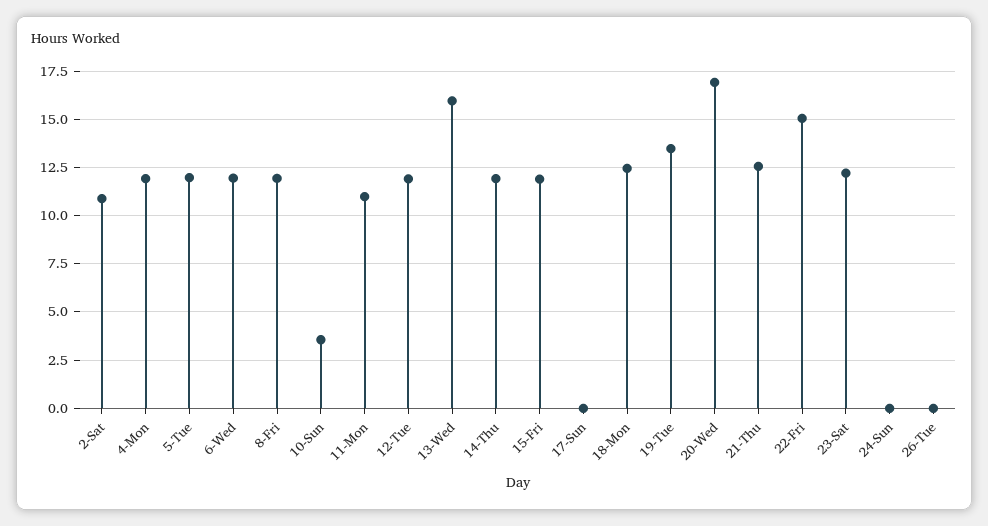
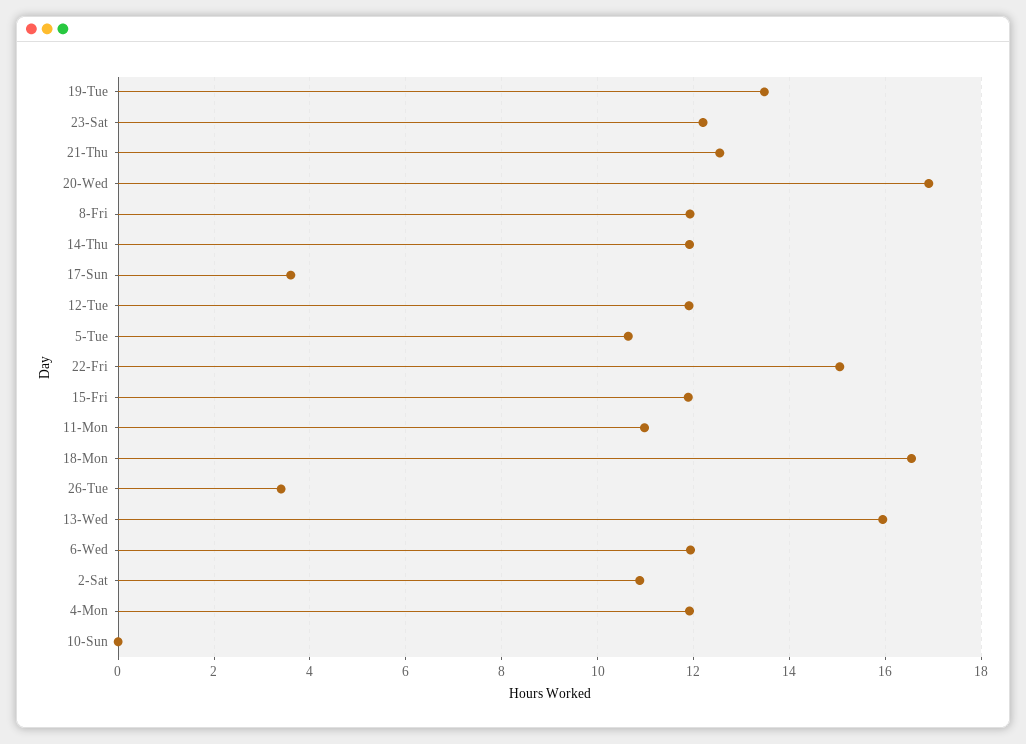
5-Tue: 12 -> 10.6
10-Sun: 3.5 -> 0
17-Sun: 0 -> 3.6
18-Mon: 12.5 -> 16.6
24-Sun: 0 -> none
26-Tue: 0 -> 3.4

